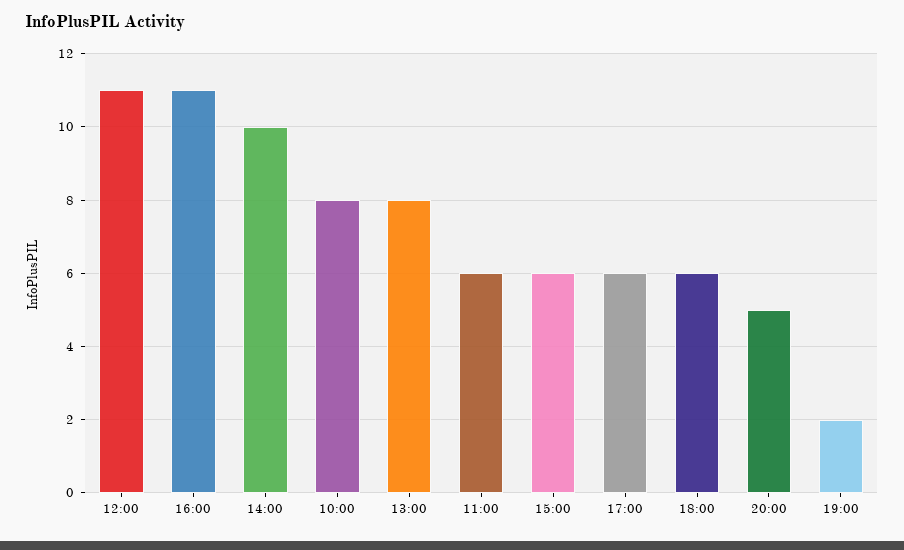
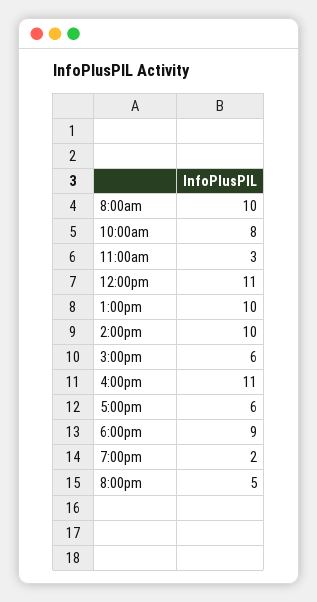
13:00: 8 -> 10
11:00: 6 -> 3
18:00: 6 -> 9
8:00am: none -> 10

